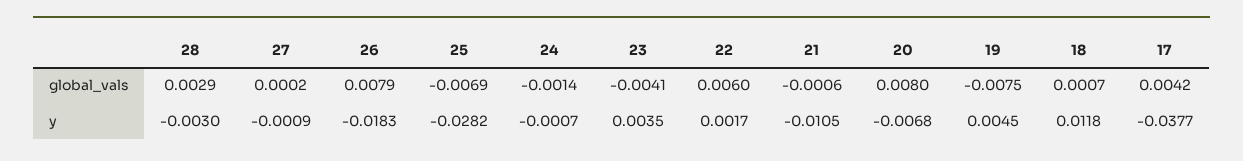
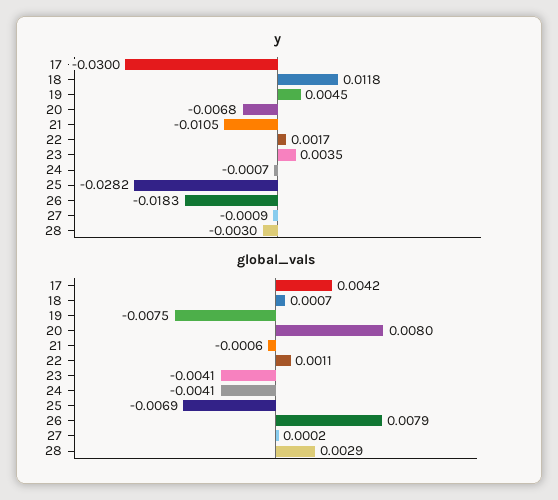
global_vals, 24: -0.0014 -> -0.0041
global_vals, 22: 0.006 -> 0.0011
y, 17: -0.0377 -> -0.03

